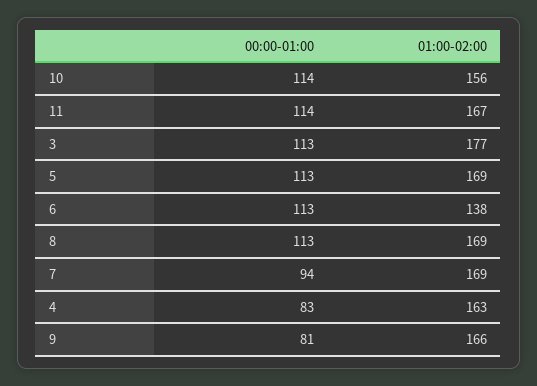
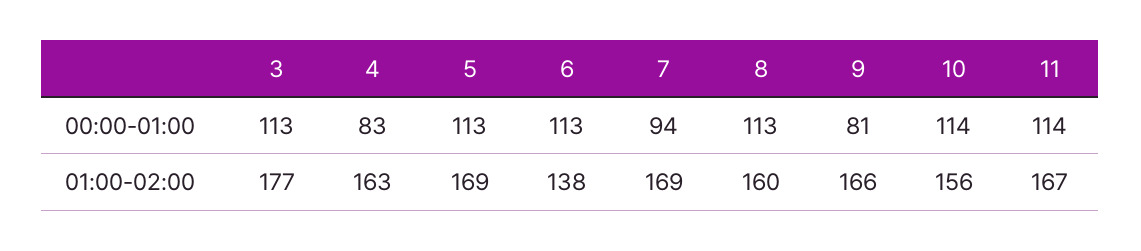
01:00-02:00, 8: 169 -> 160

